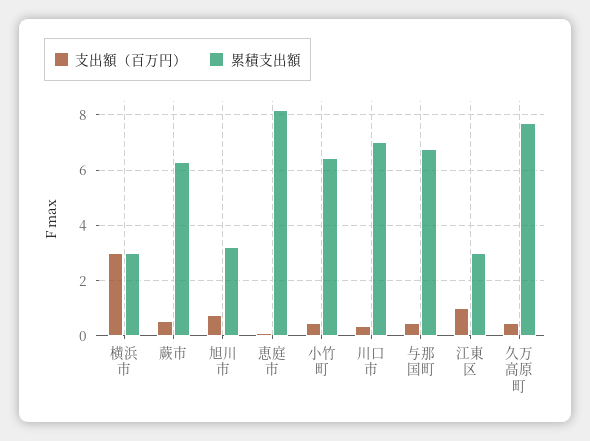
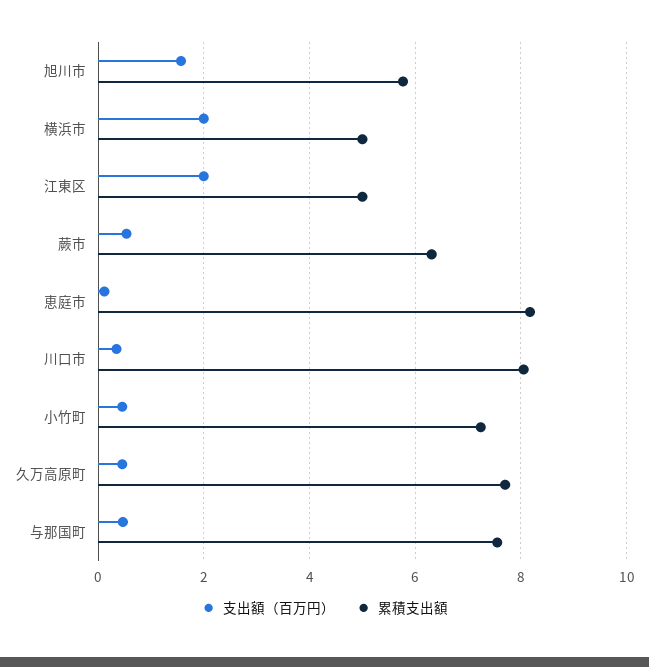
支出額（百万円）, 横浜市: 3 -> 2
累積支出額, 横浜市: 3 -> 5
支出額（百万円）, 旭川市: 0.75 -> 1.6
累積支出額, 旭川市: 3.25 -> 5.8
累積支出額, 小竹町: 6.5 -> 7.2
累積支出額, 川口市: 7 -> 8
累積支出額, 与那国町: 6.75 -> 7.6
支出額（百万円）, 江東区: 1 -> 2
累積支出額, 江東区: 3 -> 5

